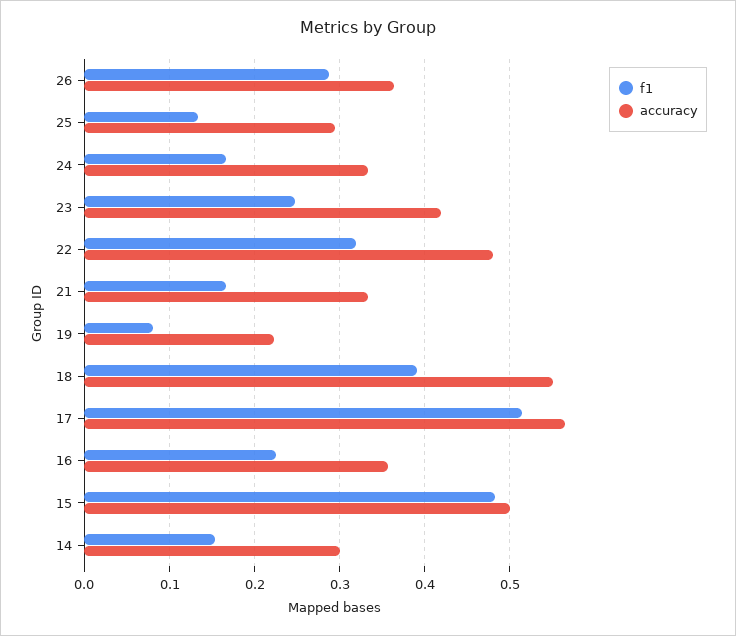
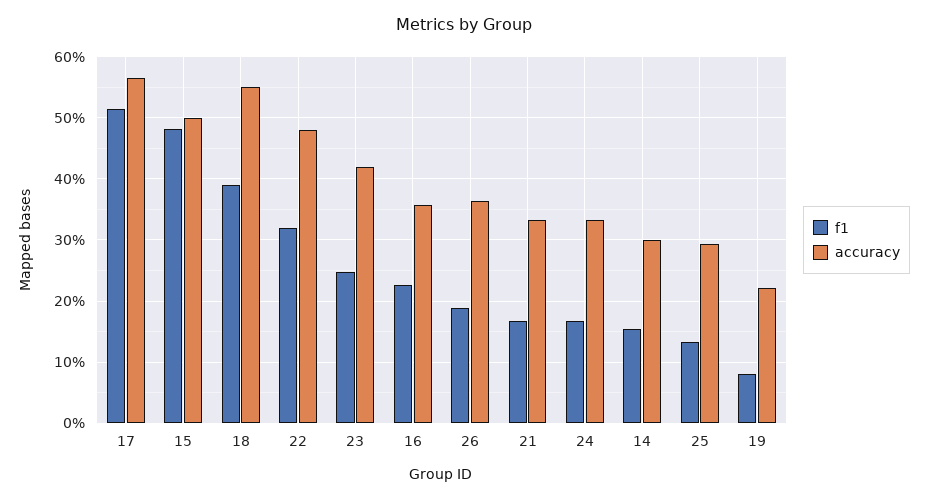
f1, 26: 0.29 -> 0.19

